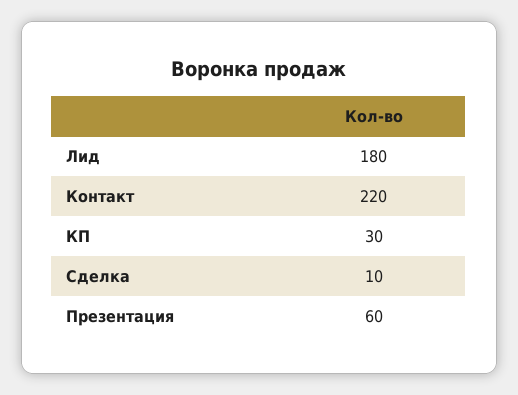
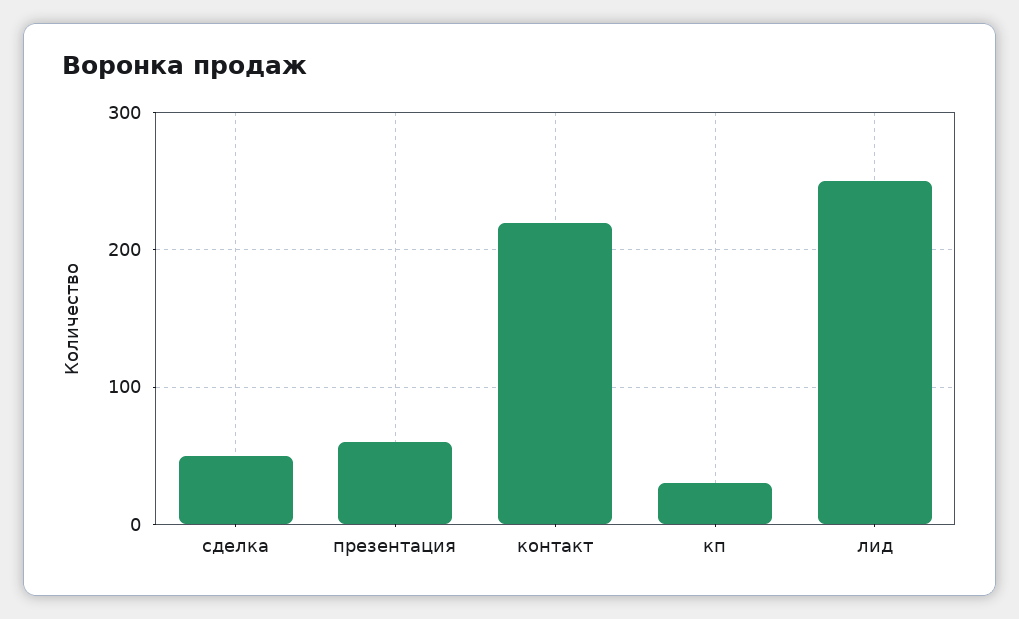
Лид: 180 -> 250
Сделка: 10 -> 50

